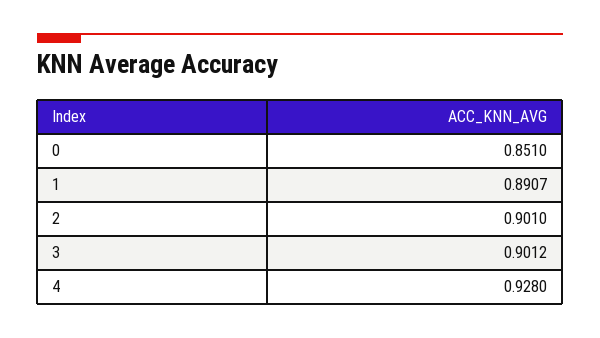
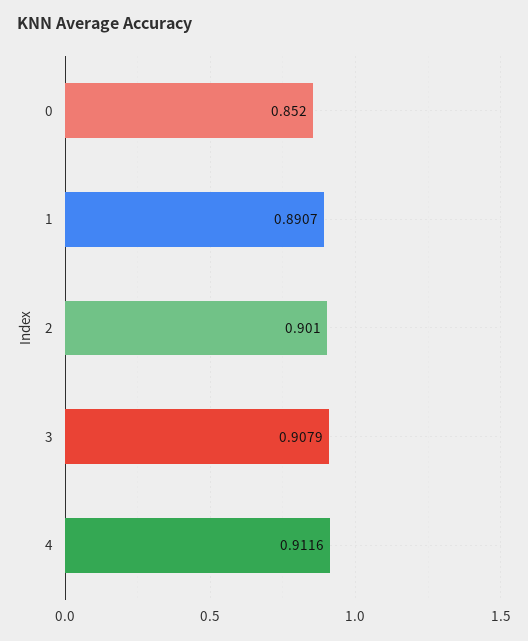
0: 0.851 -> 0.852
3: 0.9012 -> 0.9079
4: 0.928 -> 0.9116

